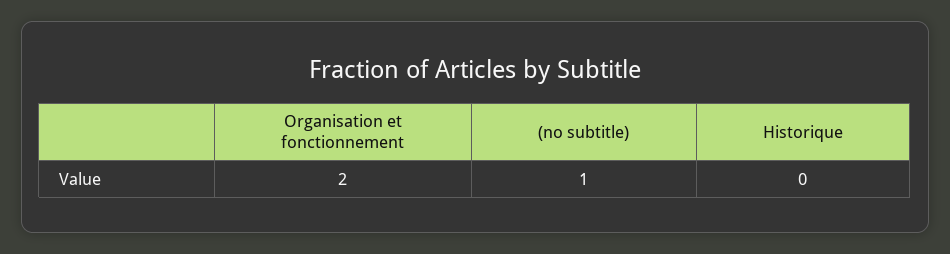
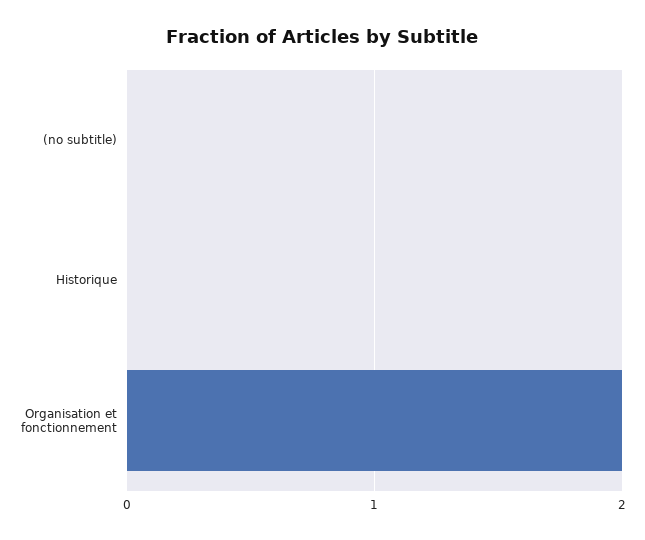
(no subtitle): 1 -> 0

